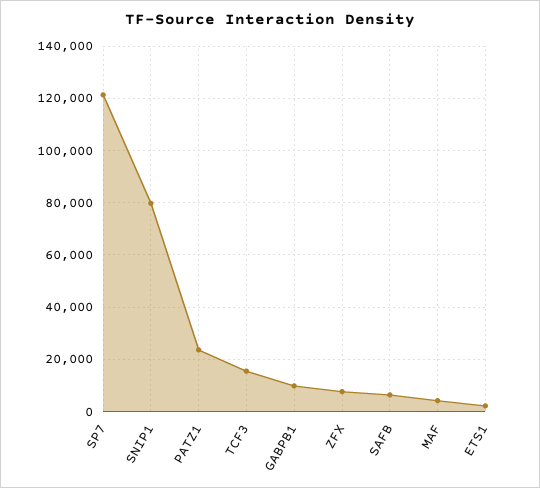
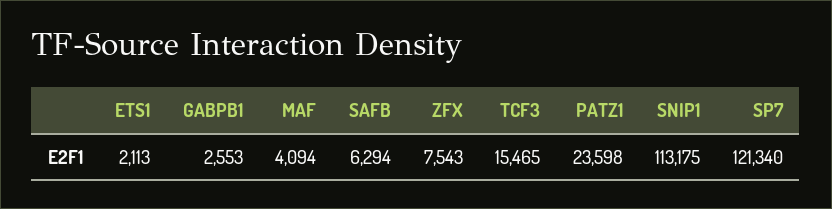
SNIP1: 80000 -> 113175
GABPB1: 10000 -> 2553

